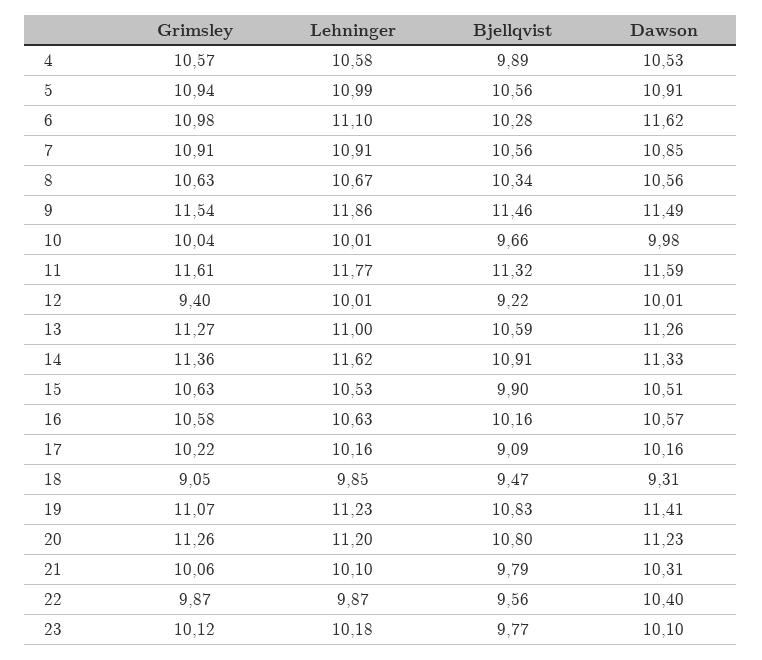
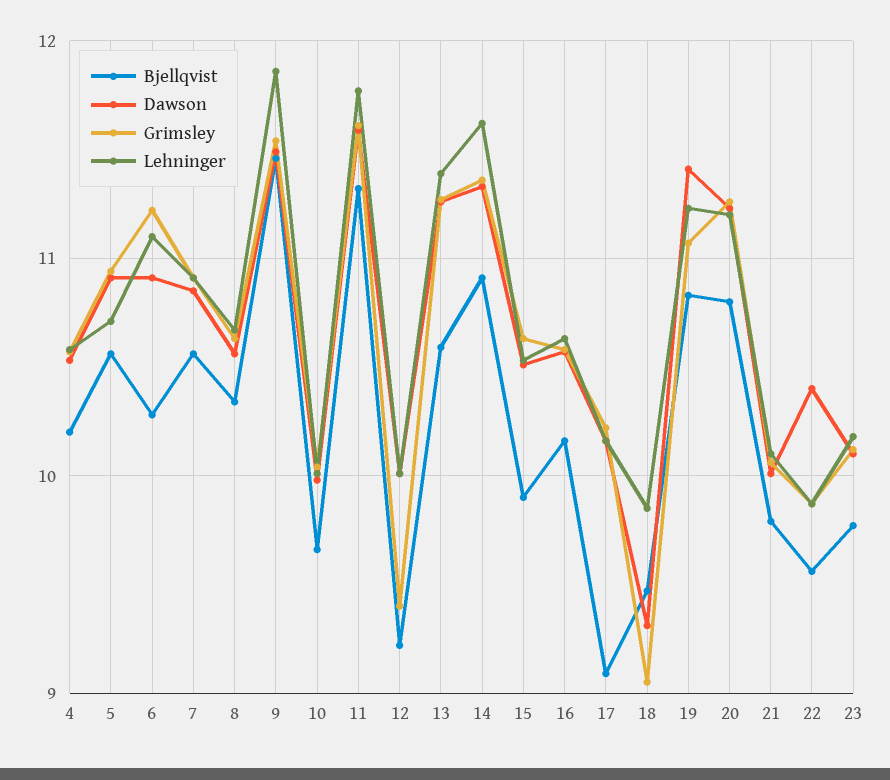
Bjellqvist, 4: 9.89 -> 10.2
Lehninger, 5: 10.99 -> 10.7
Grimsley, 6: 10.98 -> 11.2
Dawson, 6: 11.62 -> 10.9
Lehninger, 13: 11 -> 11.4
Dawson, 21: 10.31 -> 10

